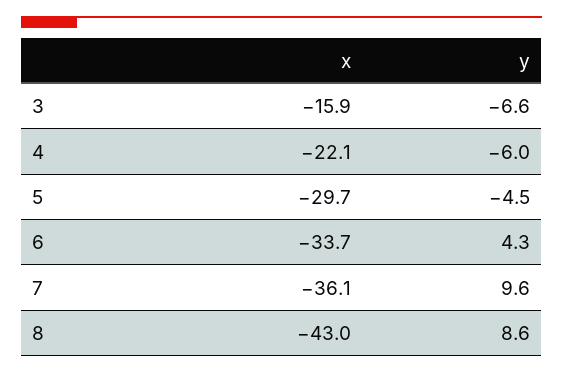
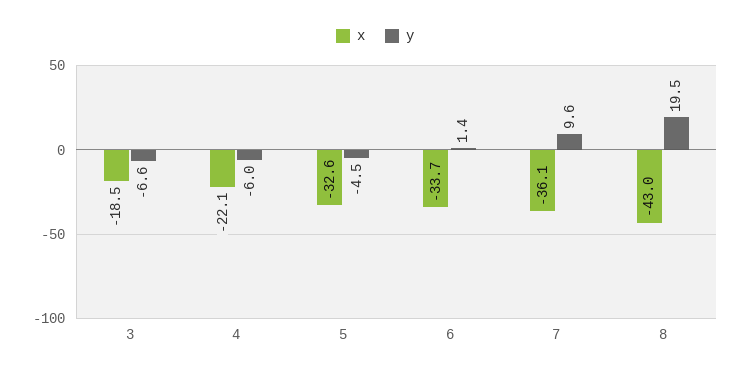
x, 3: -15.9 -> -18.5
x, 5: -29.7 -> -32.6
y, 6: 4.3 -> 1.4
y, 8: 8.6 -> 19.5

